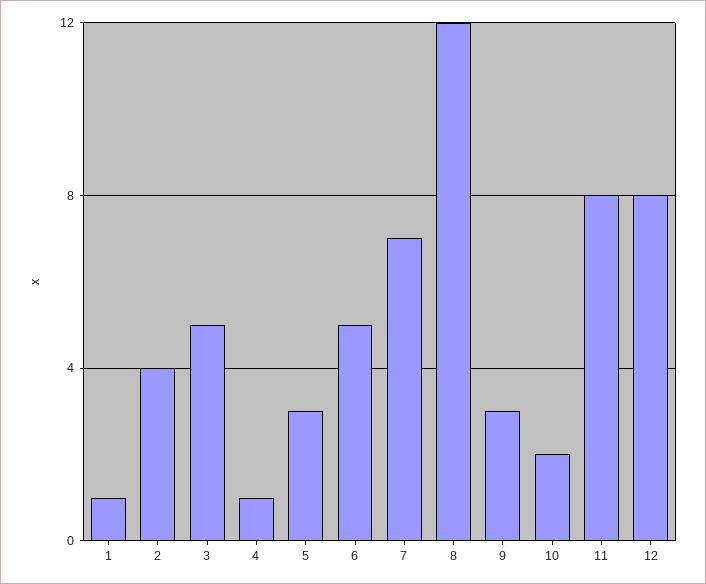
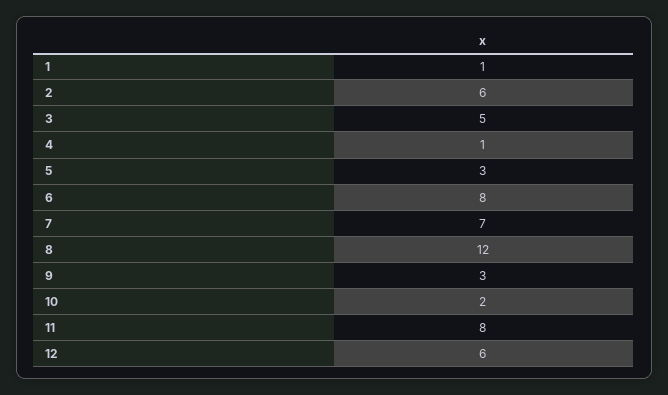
2: 4 -> 6
6: 5 -> 8
12: 8 -> 6

